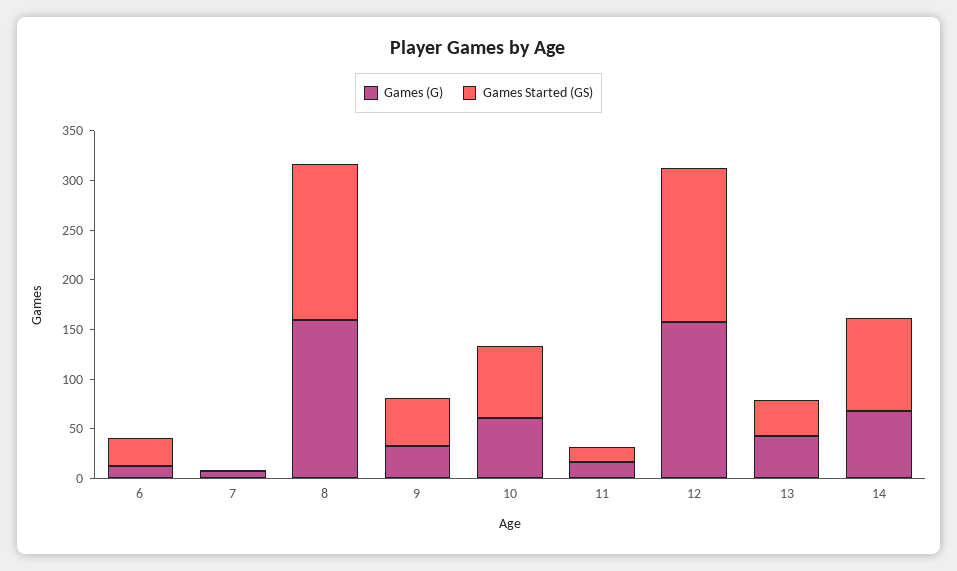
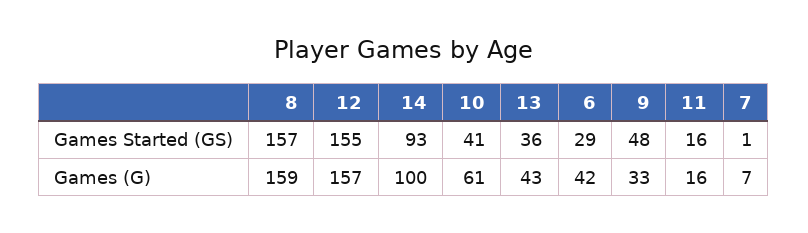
Games (G), 6: 10 -> 42
Games Started (GS), 10: 70 -> 41
Games (G), 14: 70 -> 100

